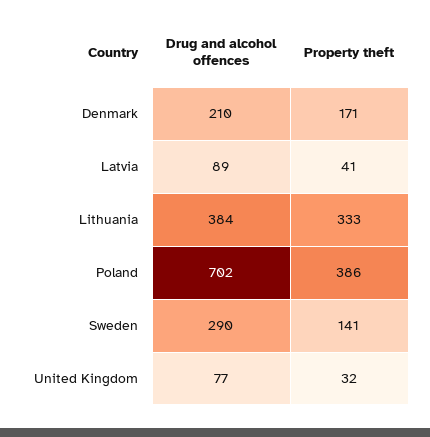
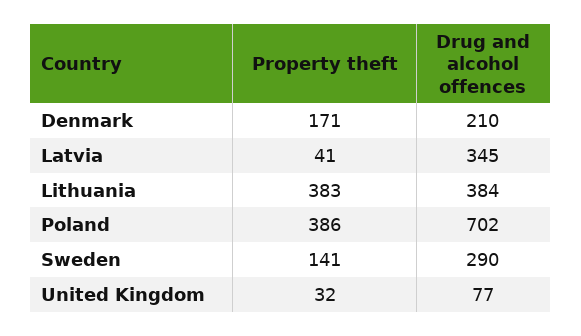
Drug and alcohol offences, Latvia: 89 -> 345
Property theft, Lithuania: 333 -> 383

